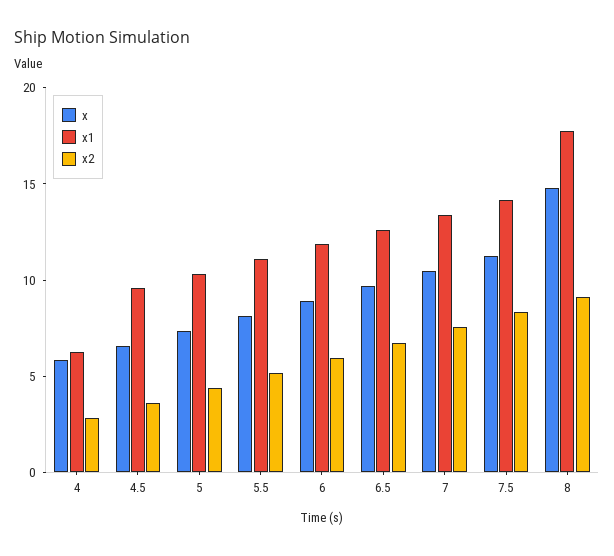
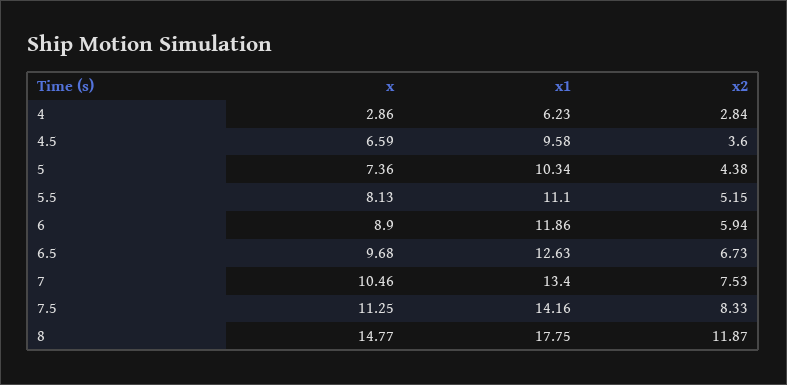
x, 4: 6 -> 2.86
x2, 8: 9 -> 11.87

